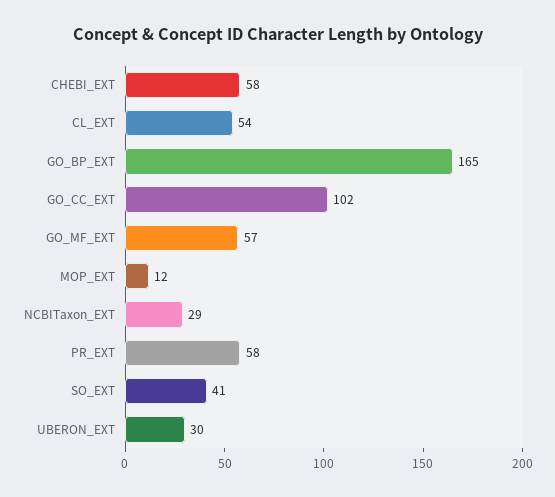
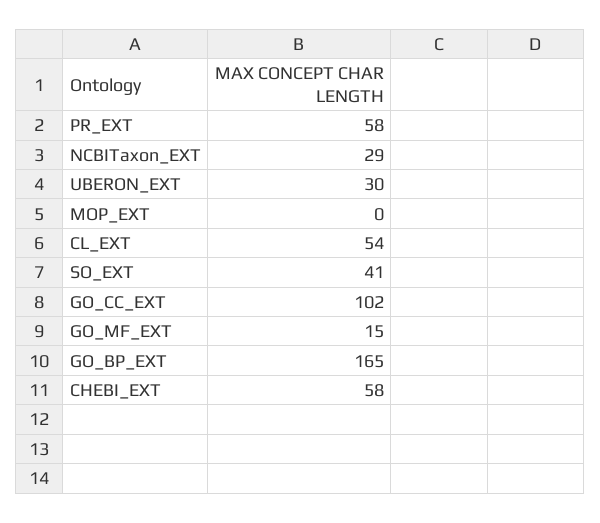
GO_MF_EXT: 57 -> 15
MOP_EXT: 12 -> 0

